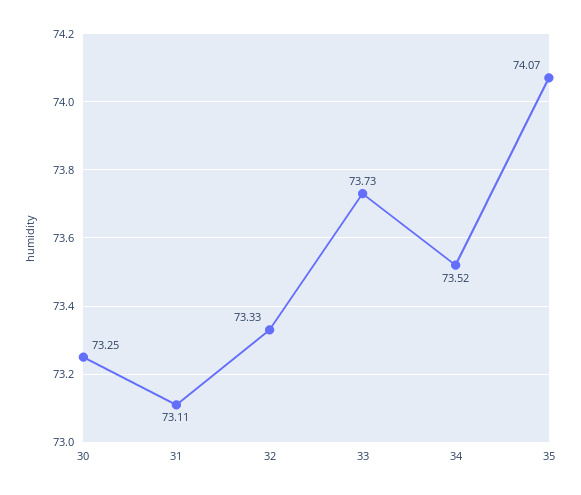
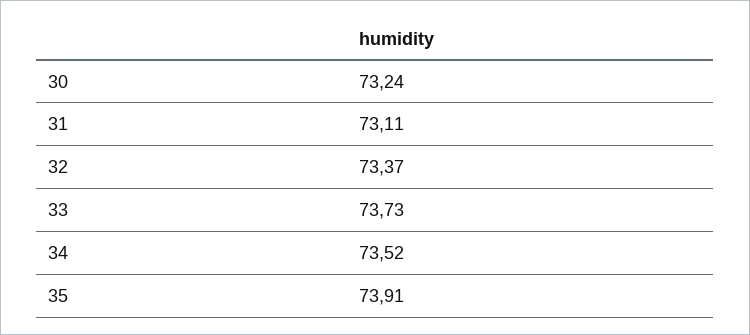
30: 73.25 -> 73.24
32: 73.33 -> 73.37
35: 74.07 -> 73.91

